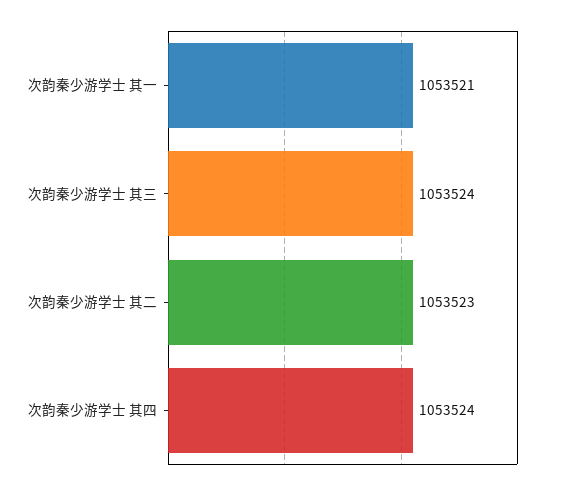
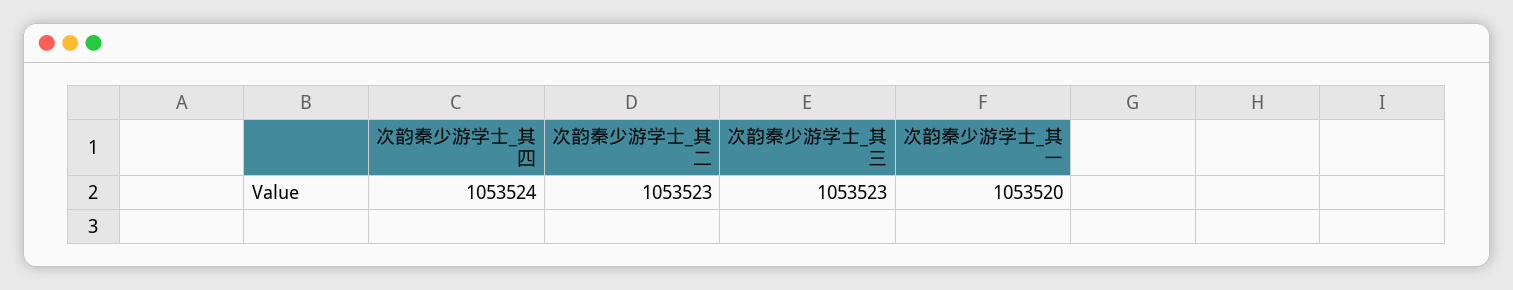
次韵秦少游学士 其一: 1053521 -> 1053520
次韵秦少游学士 其三: 1053524 -> 1053523

